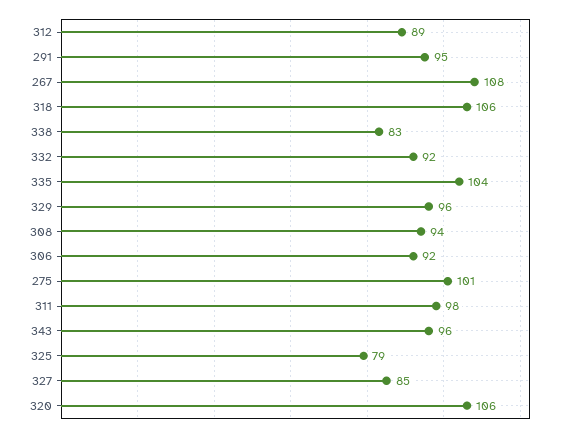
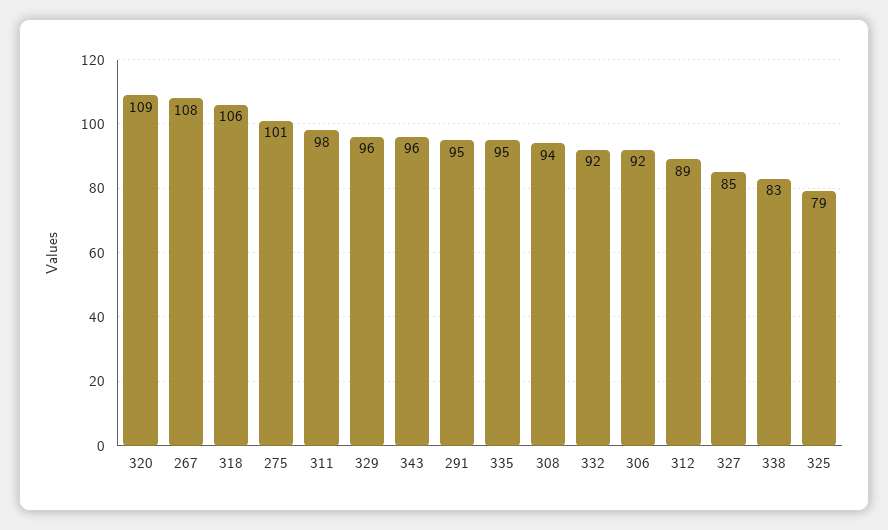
335: 104 -> 95
320: 106 -> 109

